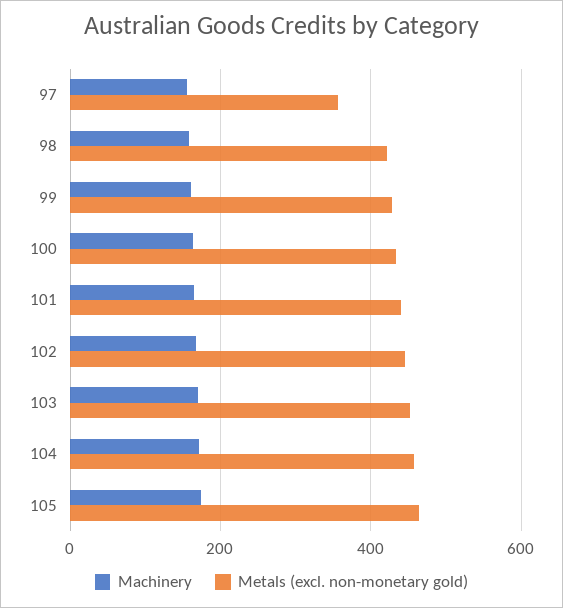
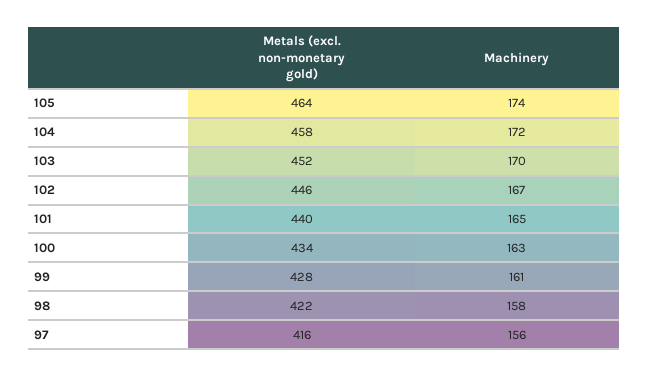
Metals (excl. non-monetary gold), 97: 360 -> 416

